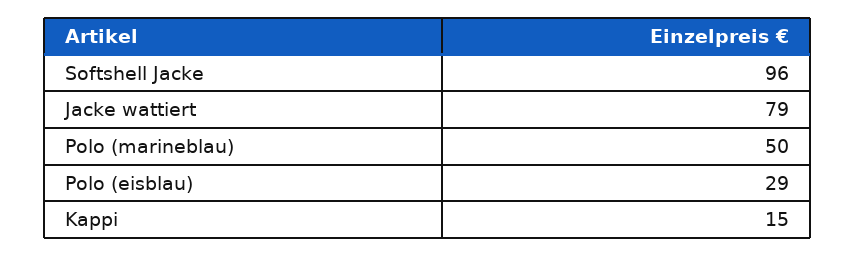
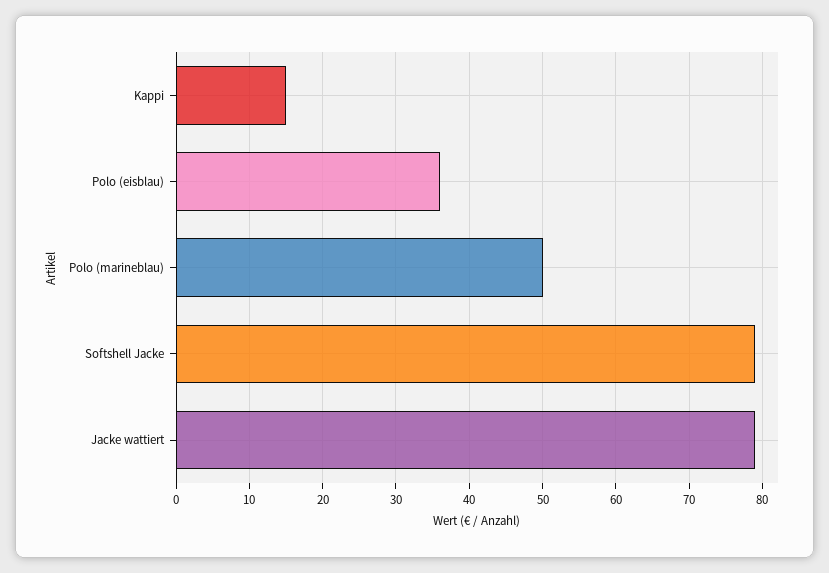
Softshell Jacke: 96 -> 79
Polo (eisblau): 29 -> 36

